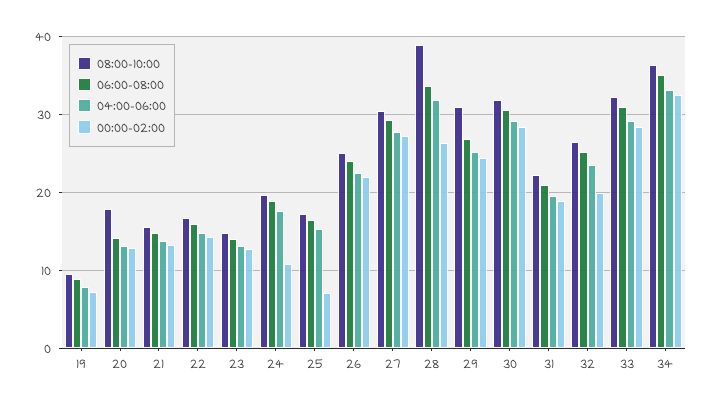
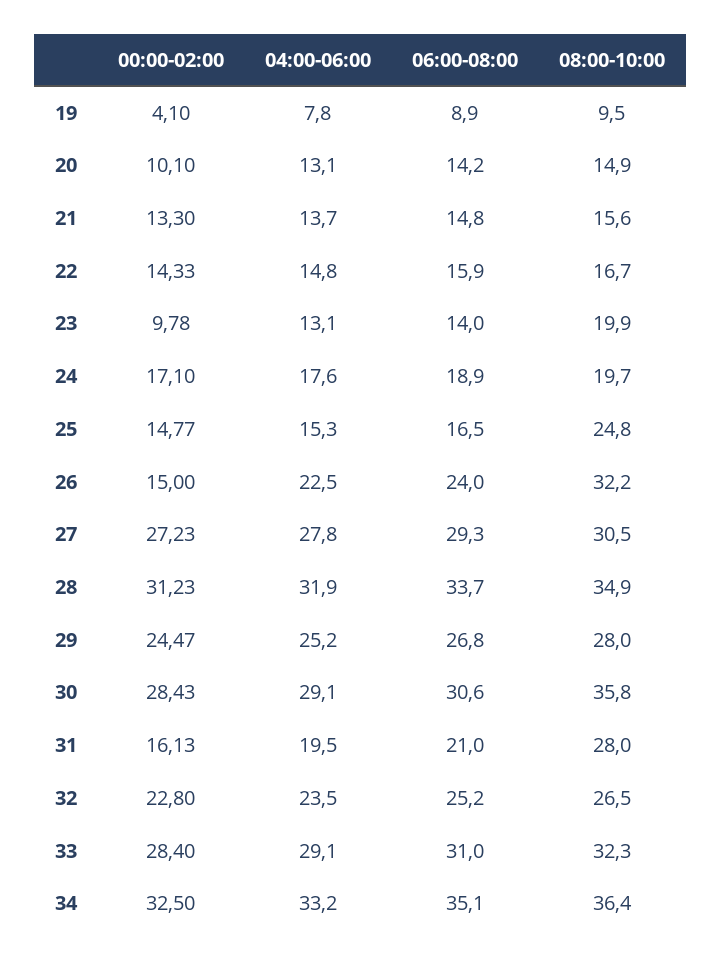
00:00-02:00, 19: 7 -> 4.1
08:00-10:00, 20: 18 -> 14.9
00:00-02:00, 20: 13 -> 10.1
08:00-10:00, 23: 15 -> 19.9
00:00-02:00, 23: 13 -> 9.78
00:00-02:00, 24: 11 -> 17.1
08:00-10:00, 25: 17 -> 24.8
00:00-02:00, 25: 7 -> 14.77
08:00-10:00, 26: 25 -> 32.2
00:00-02:00, 26: 22 -> 15
08:00-10:00, 28: 39 -> 34.9
00:00-02:00, 28: 26 -> 31.23
08:00-10:00, 29: 31 -> 28
08:00-10:00, 30: 32 -> 35.8
08:00-10:00, 31: 22 -> 28
00:00-02:00, 31: 19 -> 16.13
00:00-02:00, 32: 20 -> 22.8

